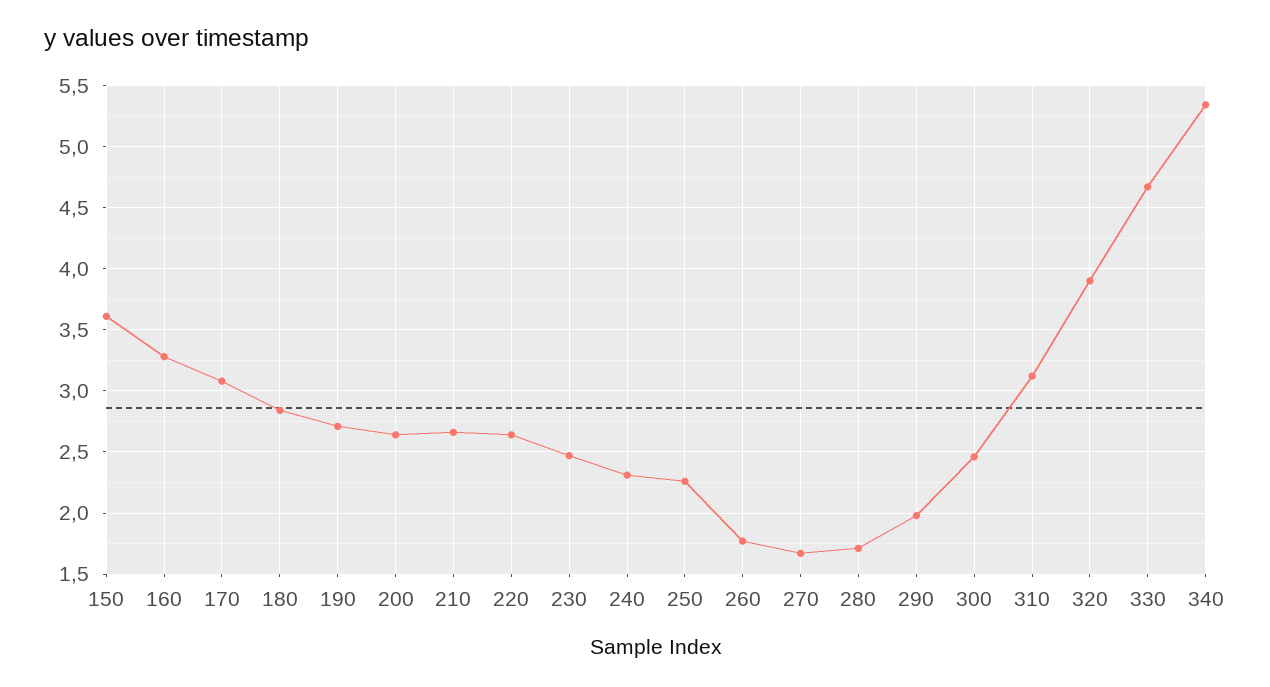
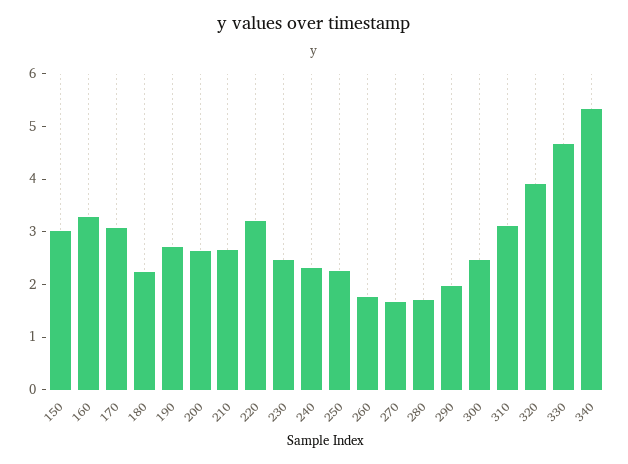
150: 3.6 -> 3
180: 2.85 -> 2.2
220: 2.65 -> 3.2

